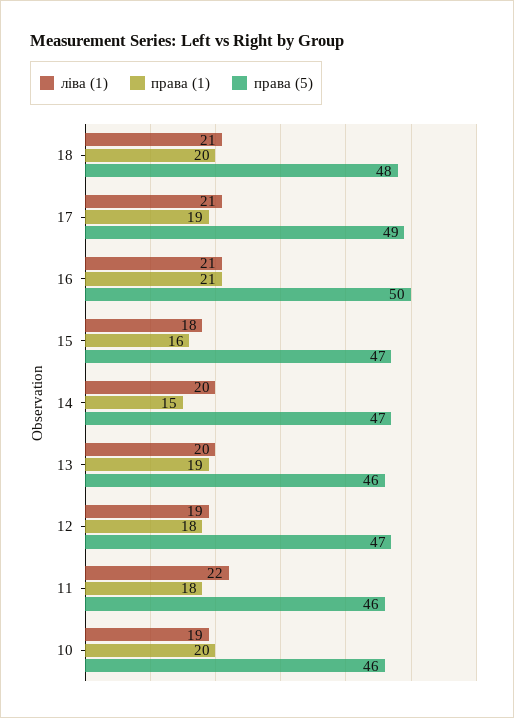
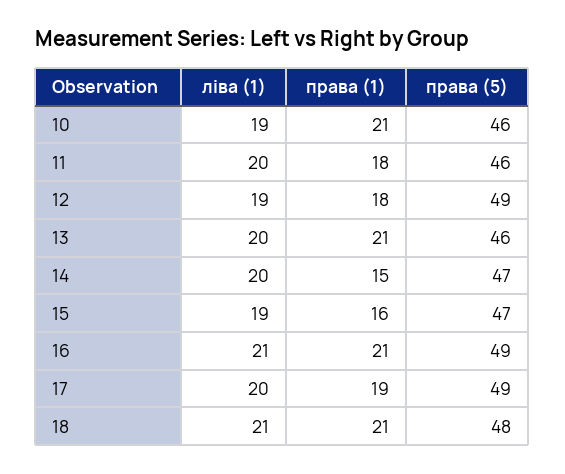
права (1), 18: 20 -> 21
ліва (1), 17: 21 -> 20
права (5), 16: 50 -> 49
ліва (1), 15: 18 -> 19
права (1), 13: 19 -> 21
права (5), 12: 47 -> 49
ліва (1), 11: 22 -> 20
права (1), 10: 20 -> 21

